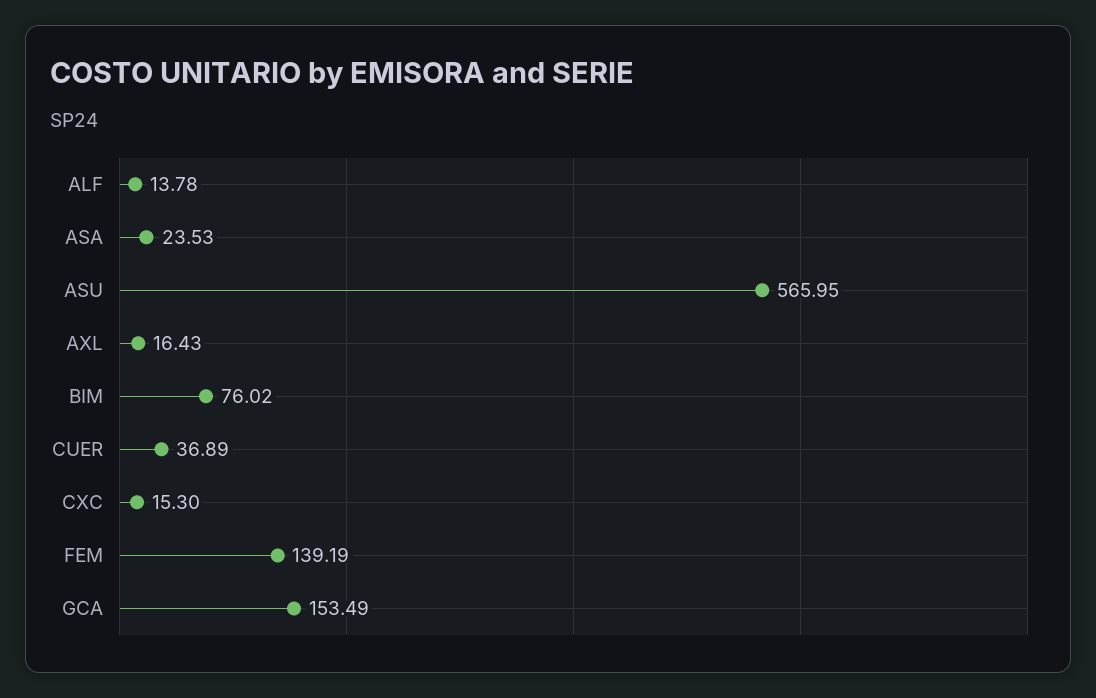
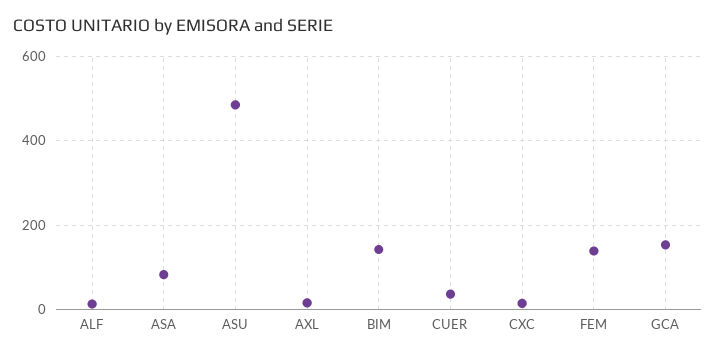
ASA: 23.53 -> 80
ASU: 565.95 -> 480
BIM: 76.02 -> 140

